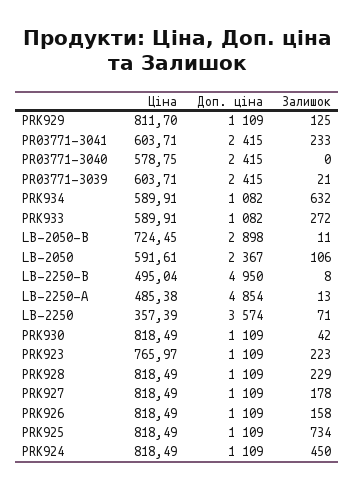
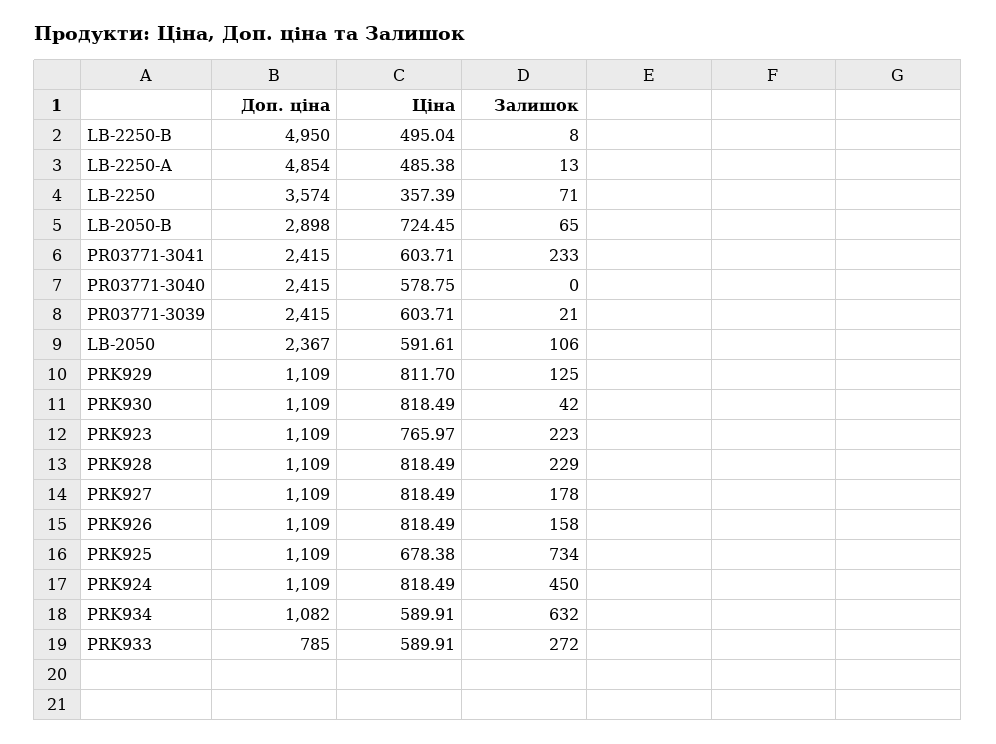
Доп. ціна, PRK933: 1082 -> 785
Залишок, LB-2050-В: 11 -> 65
Ціна, PRK925: 818.49 -> 678.38

